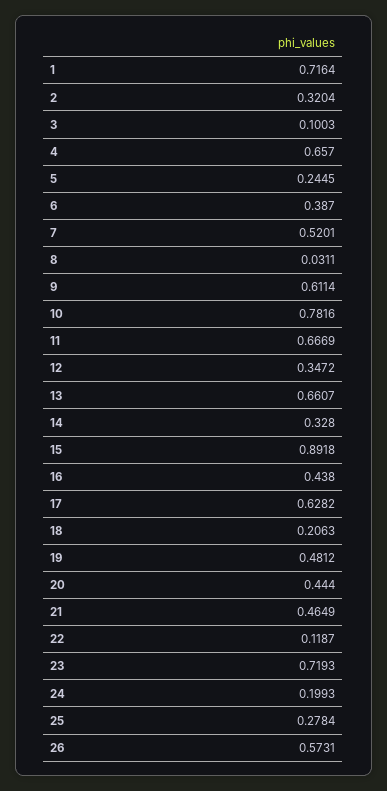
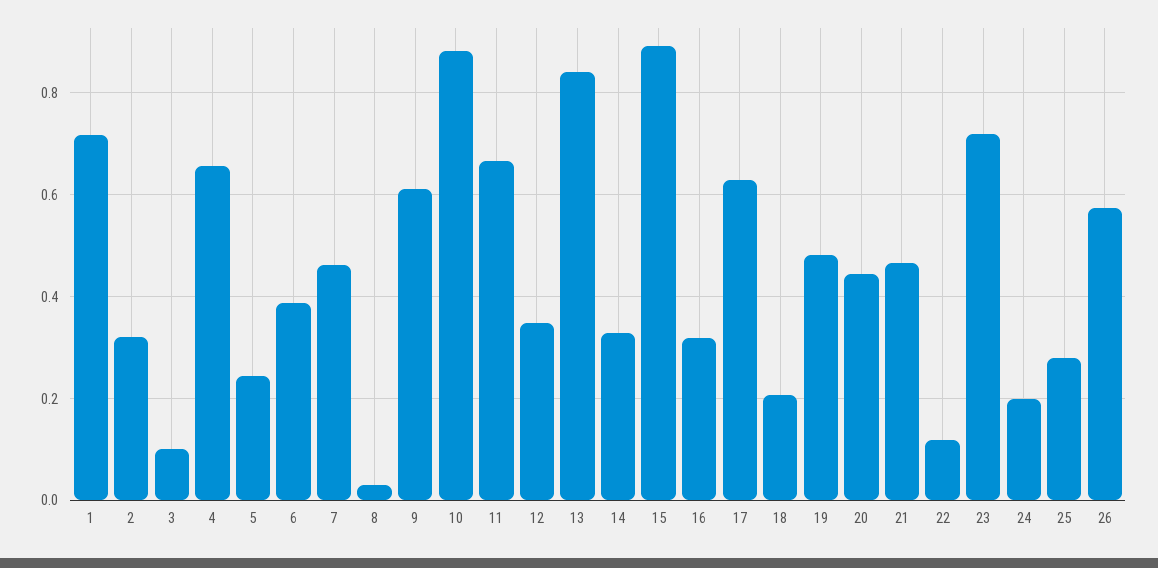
7: 0.5201 -> 0.46
10: 0.7816 -> 0.88
13: 0.6607 -> 0.84
16: 0.438 -> 0.32

